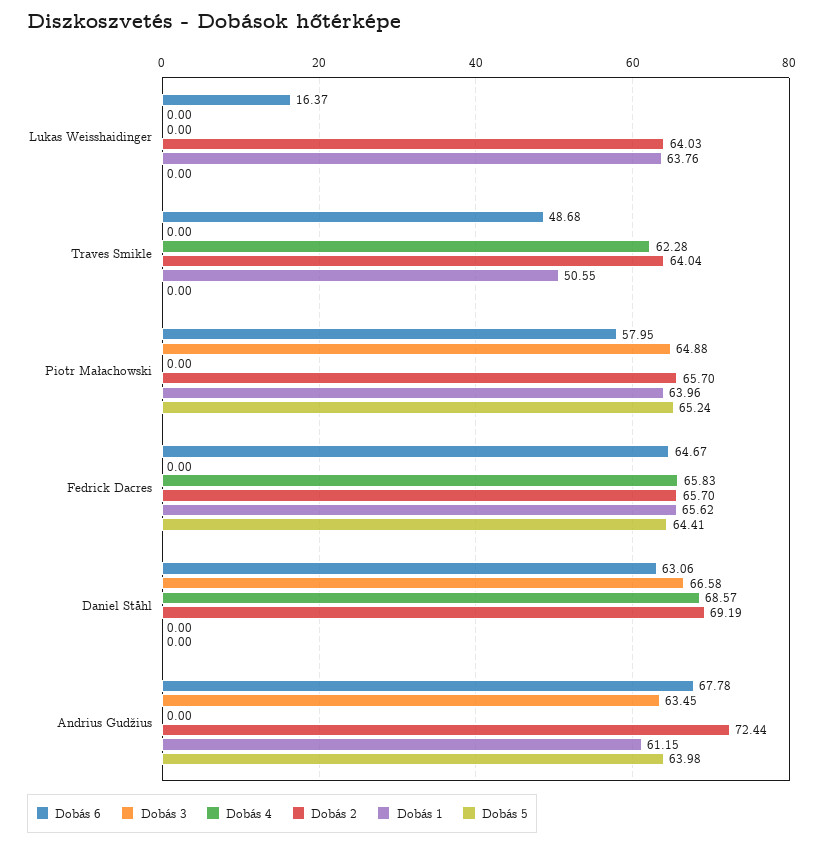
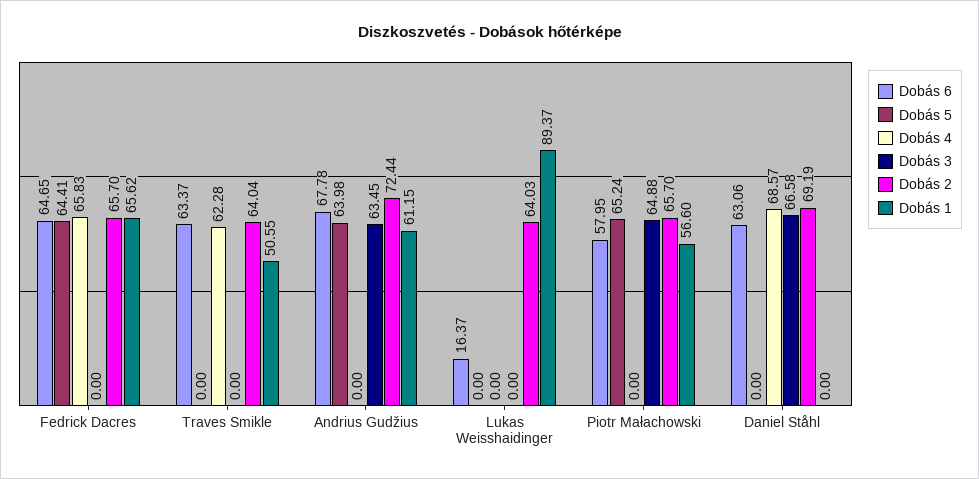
Dobás 1, Lukas Weisshaidinger: 63.76 -> 89.37
Dobás 6, Traves Smikle: 48.68 -> 63.37
Dobás 1, Piotr Małachowski: 63.96 -> 56.6
Dobás 6, Fedrick Dacres: 64.67 -> 64.65

